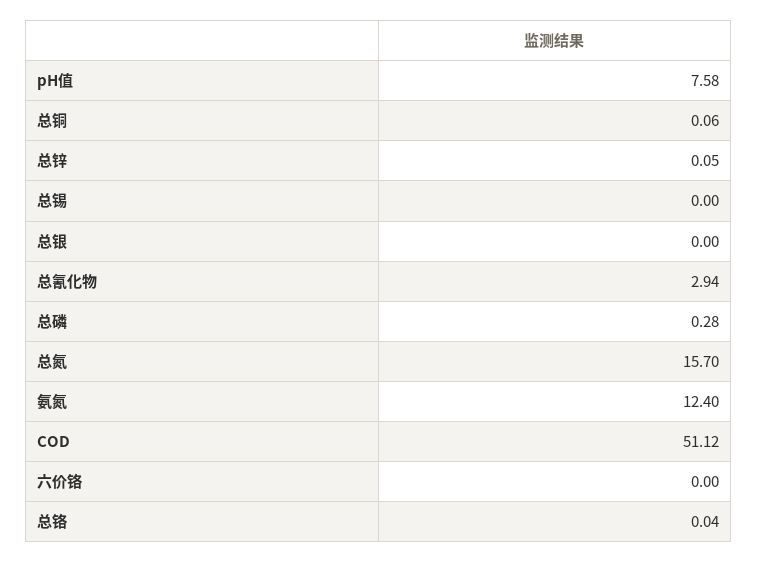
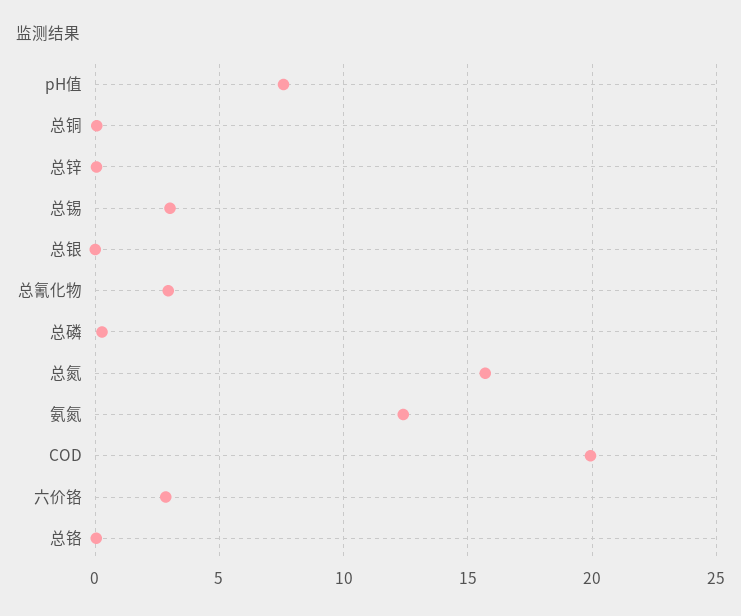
总锡: 0 -> 3
COD: 51.12 -> 20
六价铬: 0 -> 3

